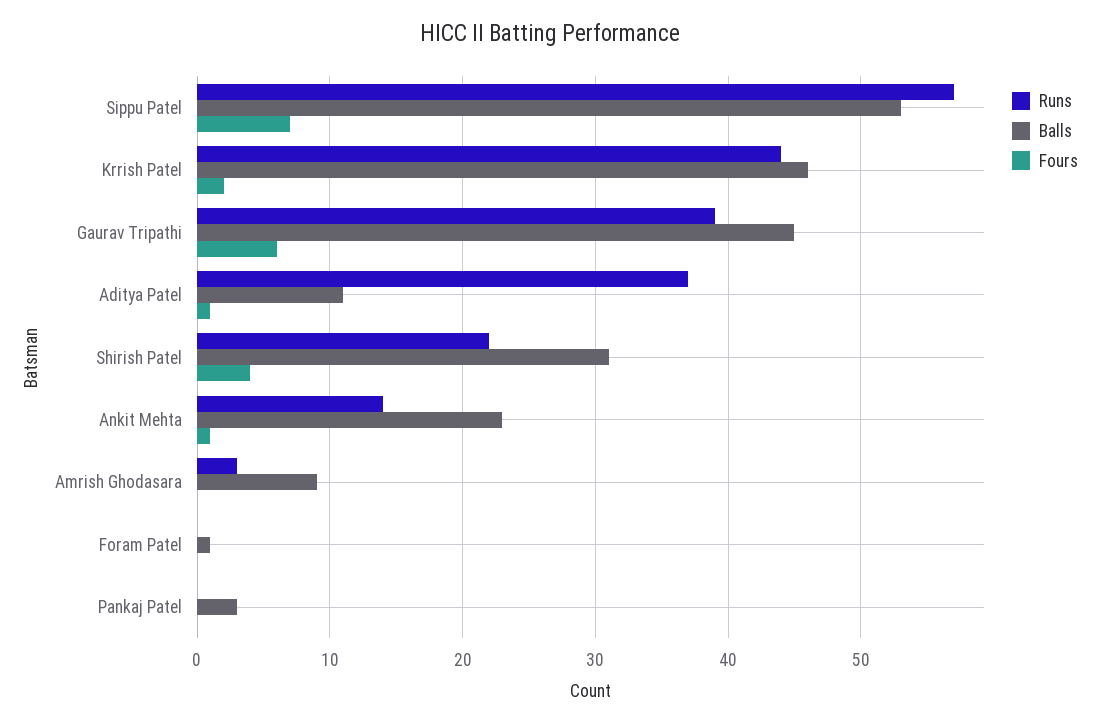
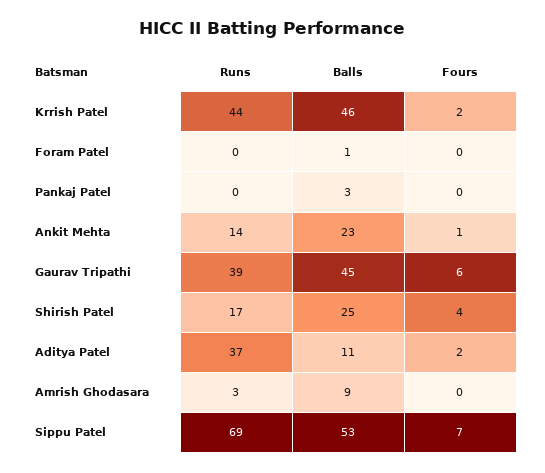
Runs, Sippu Patel: 57 -> 69
Fours, Aditya Patel: 1 -> 2
Runs, Shirish Patel: 22 -> 17
Balls, Shirish Patel: 31 -> 25

